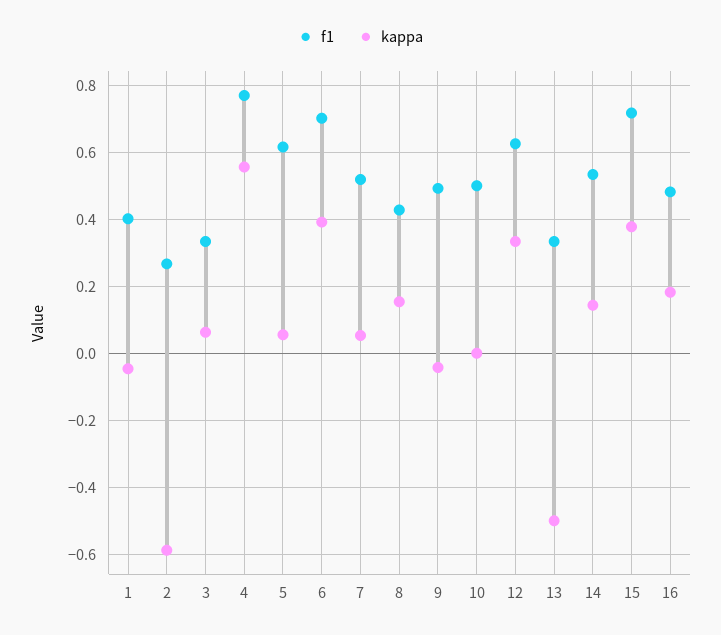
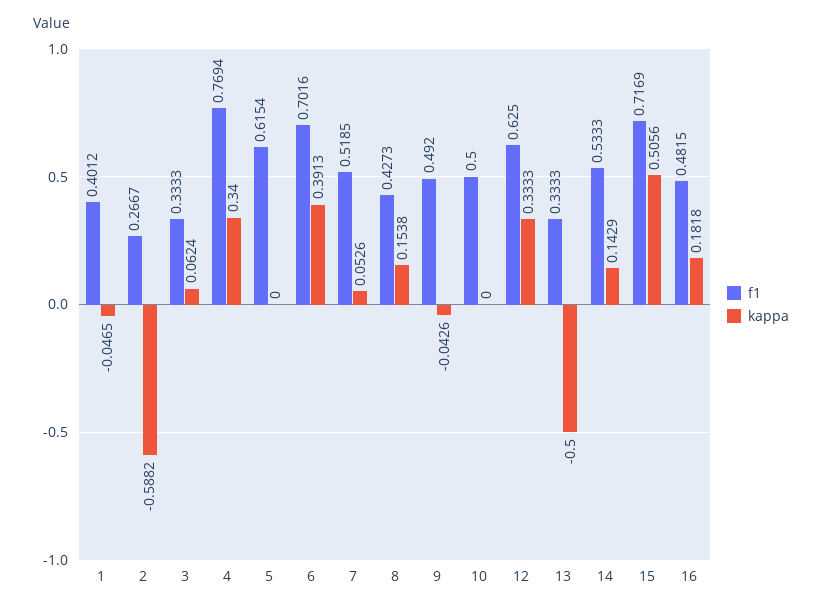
kappa, 4: 0.56 -> 0.34
kappa, 5: 0.06 -> 0
kappa, 15: 0.38 -> 0.5056

